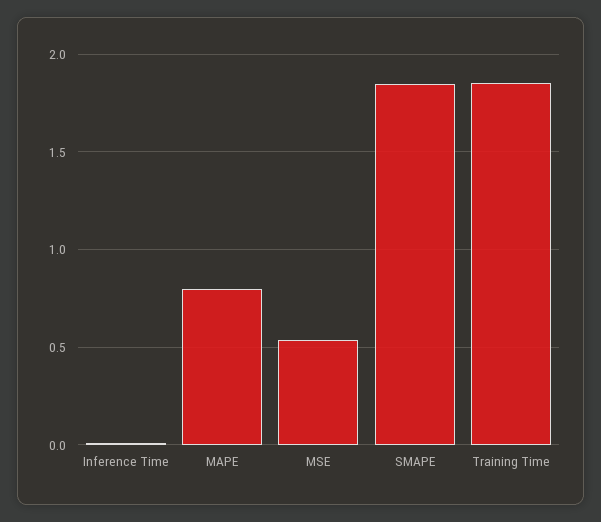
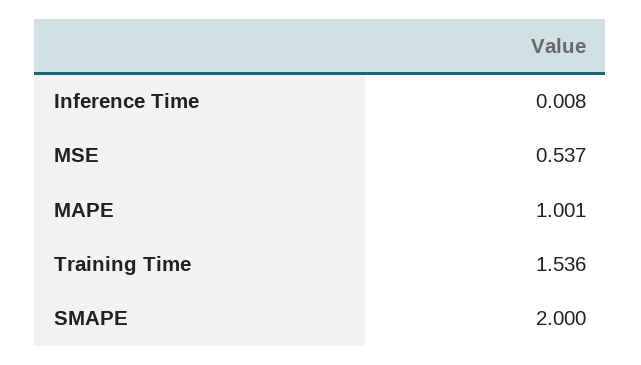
MAPE: 0.8 -> 1.001
SMAPE: 1.85 -> 2
Training Time: 1.85 -> 1.536

